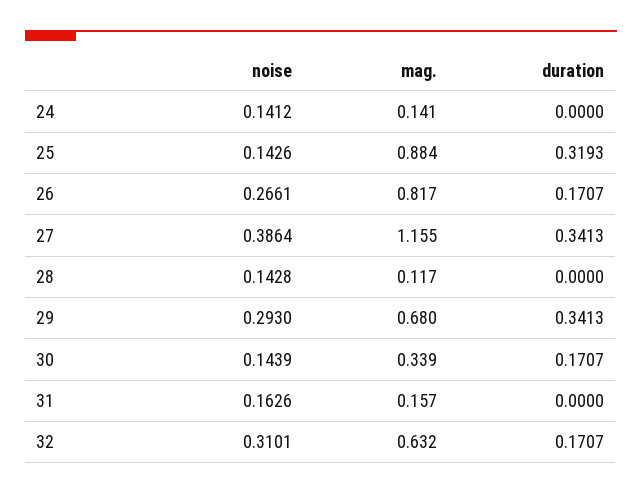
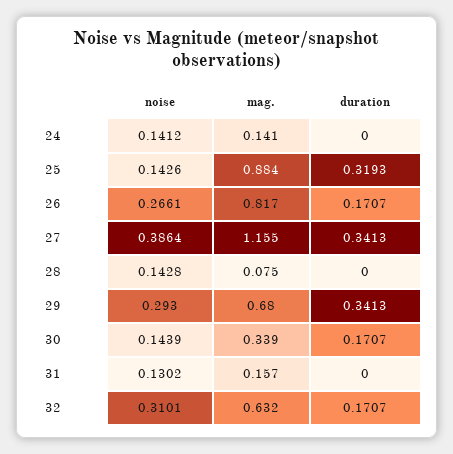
mag., 28: 0.117 -> 0.075
noise, 31: 0.1626 -> 0.1302

